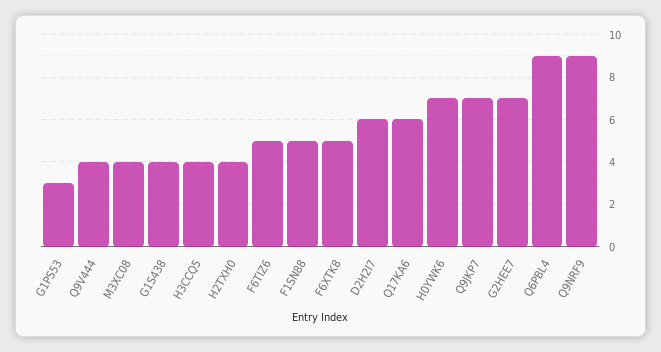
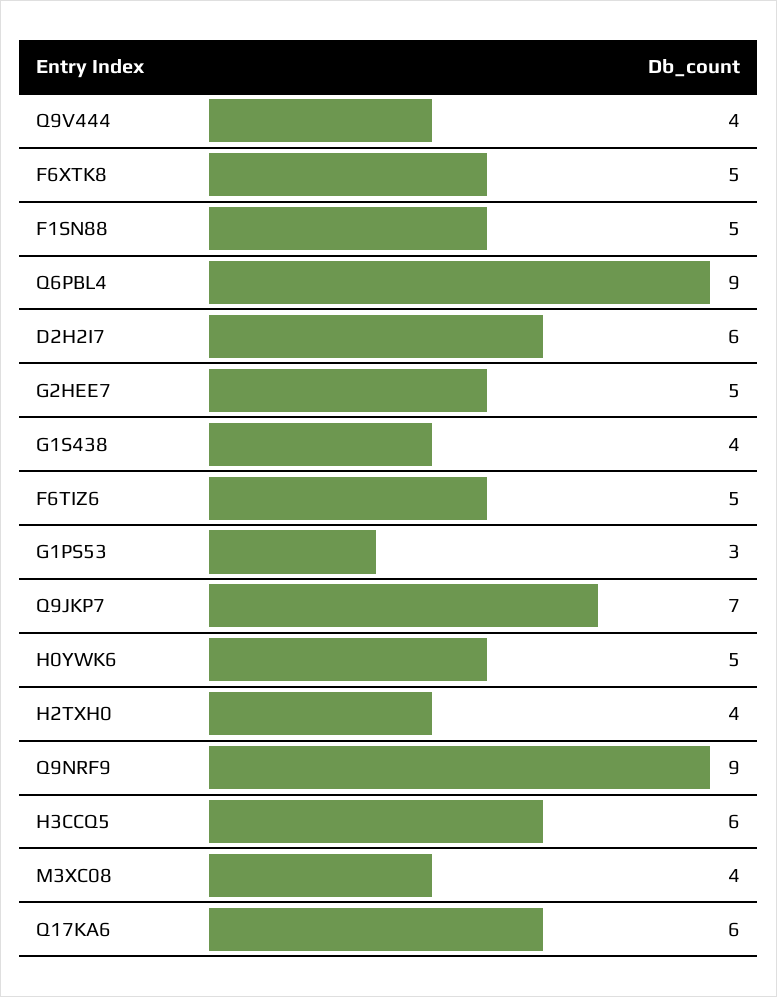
H3CCQ5: 4 -> 6
H0YWK6: 7 -> 5
G2HEE7: 7 -> 5

